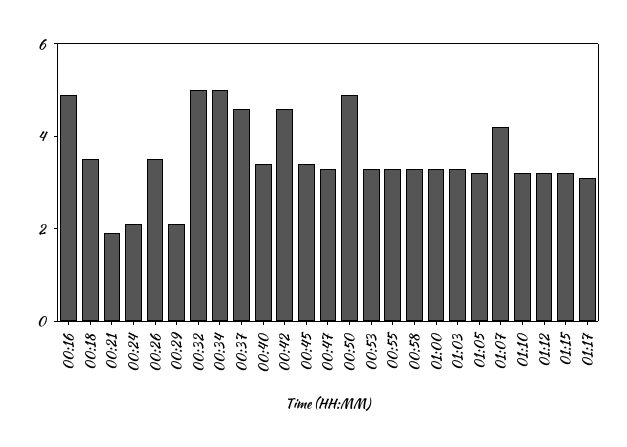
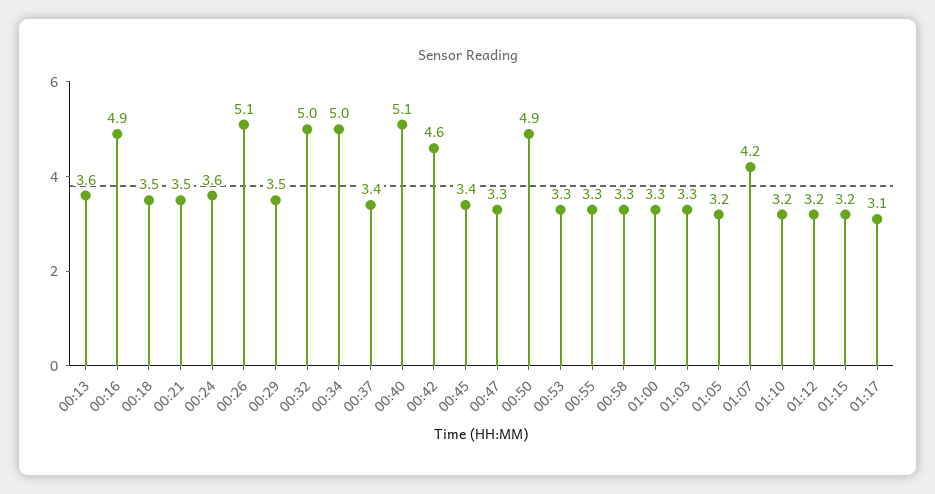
00:21: 2 -> 3.5
00:24: 2 -> 3.6
00:26: 3.5 -> 5.1
00:29: 2 -> 3.5
00:37: 4.5 -> 3.4
00:40: 3.5 -> 5.1
00:13: none -> 3.6

